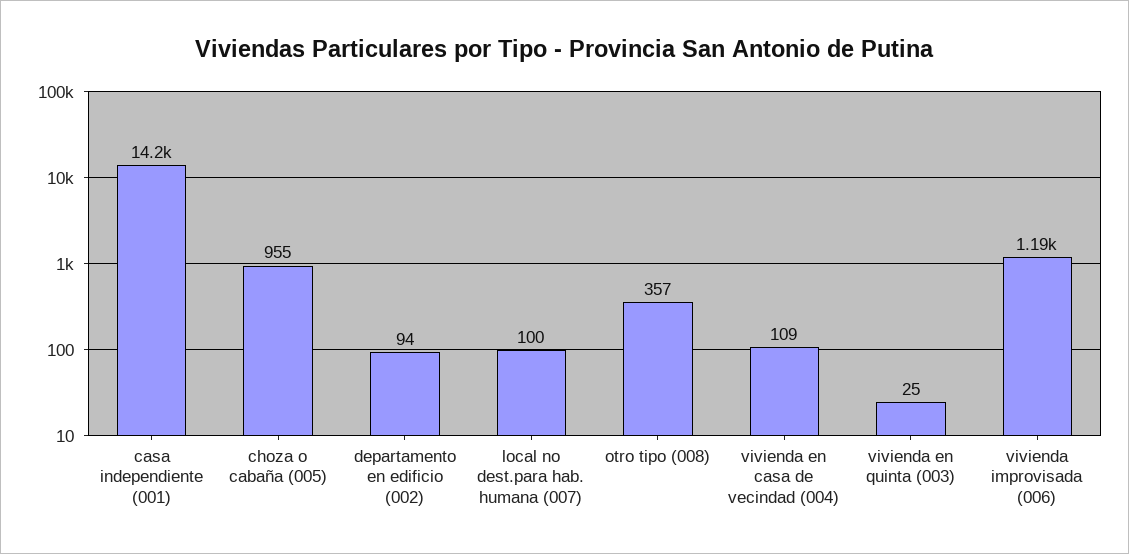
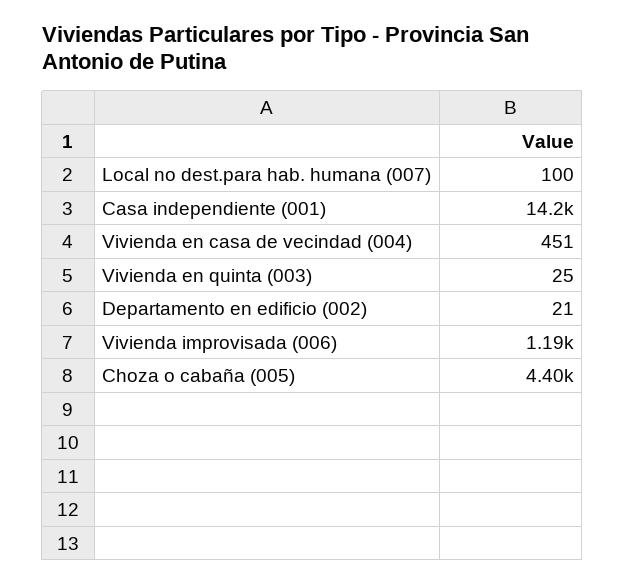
choza o cabaña (005): 955 -> 4400
departamento en edificio (002): 94 -> 21
otro tipo (008): 357 -> none
vivienda en casa de vecindad (004): 109 -> 451

